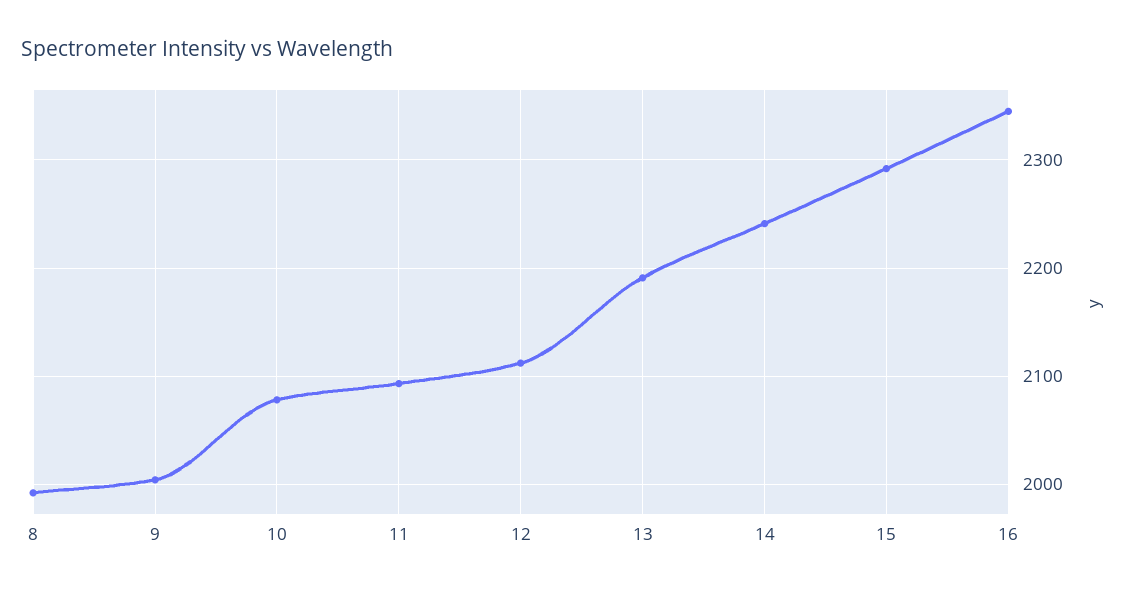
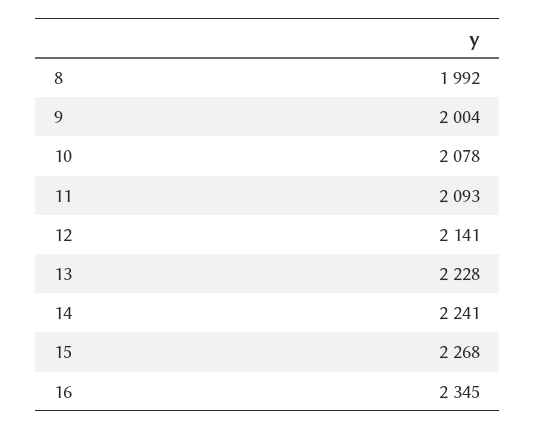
12: 2110 -> 2141
13: 2190 -> 2228
15: 2290 -> 2268

